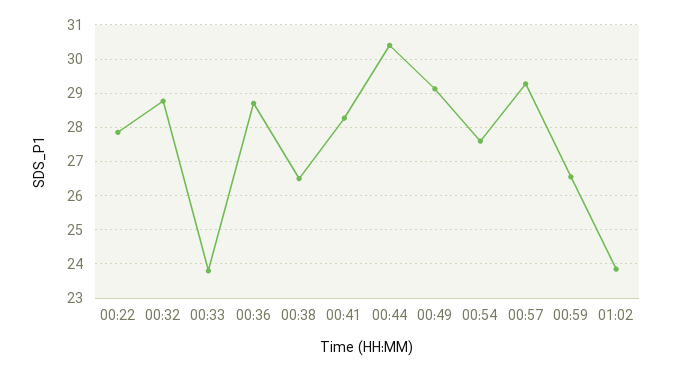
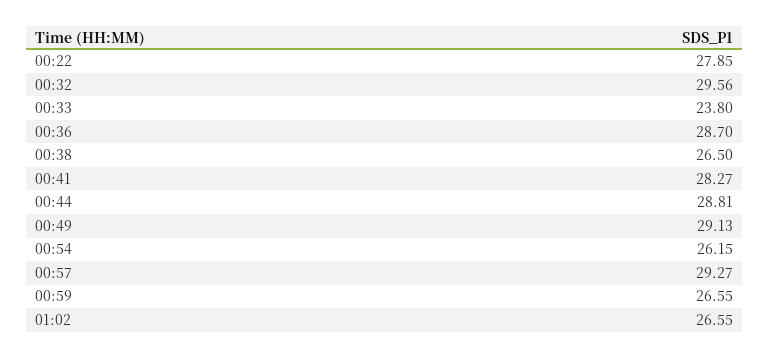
00:32: 28.8 -> 29.56
00:44: 30.4 -> 28.81
00:54: 27.6 -> 26.15
01:02: 23.8 -> 26.55

